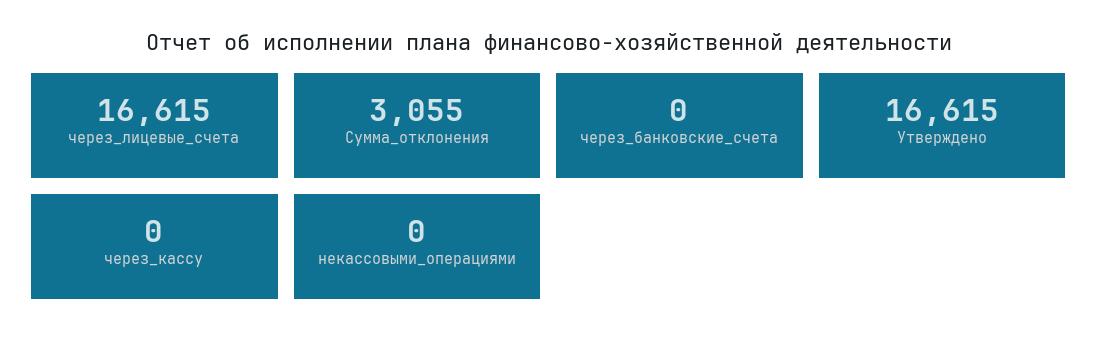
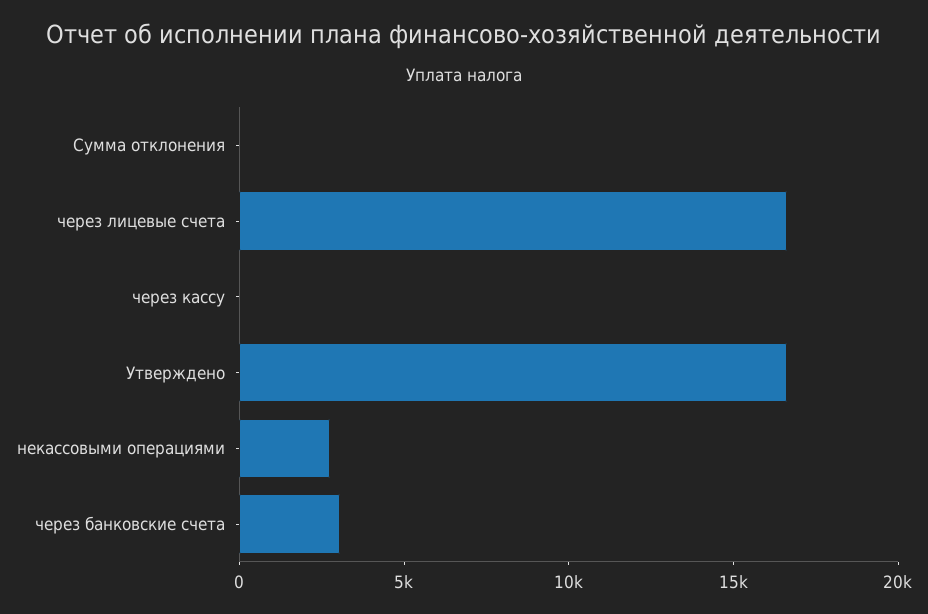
Сумма_отклонения: 3055 -> 0
через_банковские_счета: 0 -> 3000
некассовыми_операциями: 0 -> 3000

